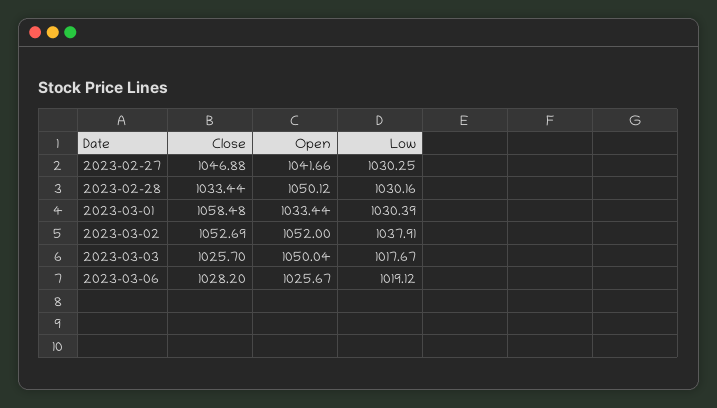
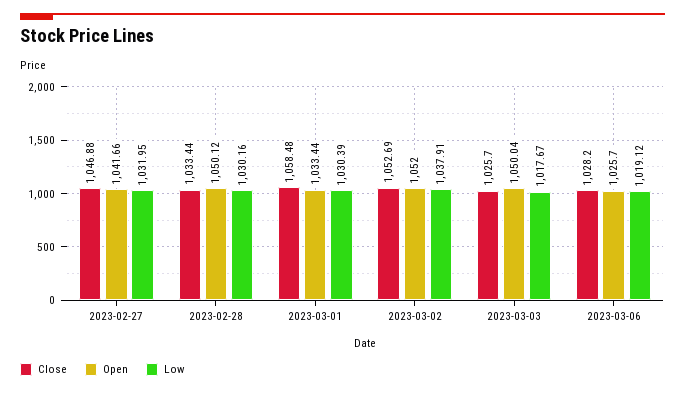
Low, 2023-02-27: 1030.25 -> 1031.95
Open, 2023-03-06: 1025.67 -> 1025.7

